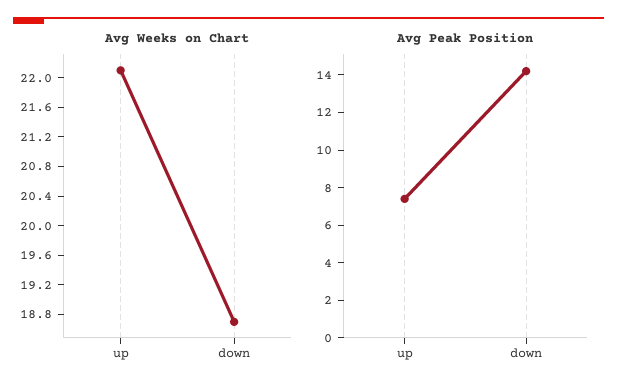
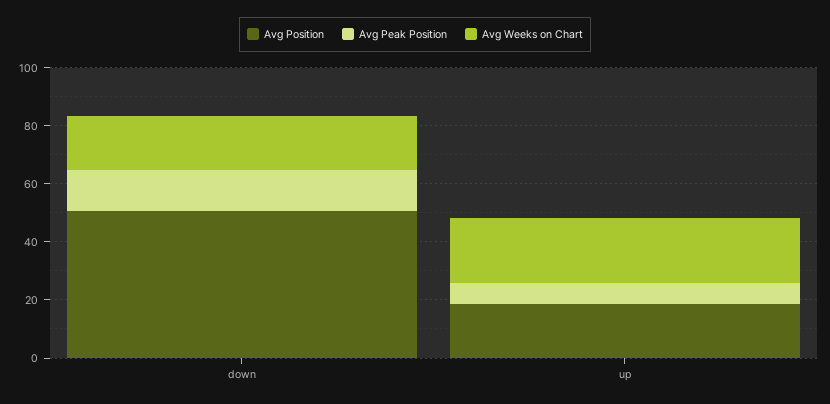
Avg Position, down: none -> 50
Avg Position, up: none -> 20

